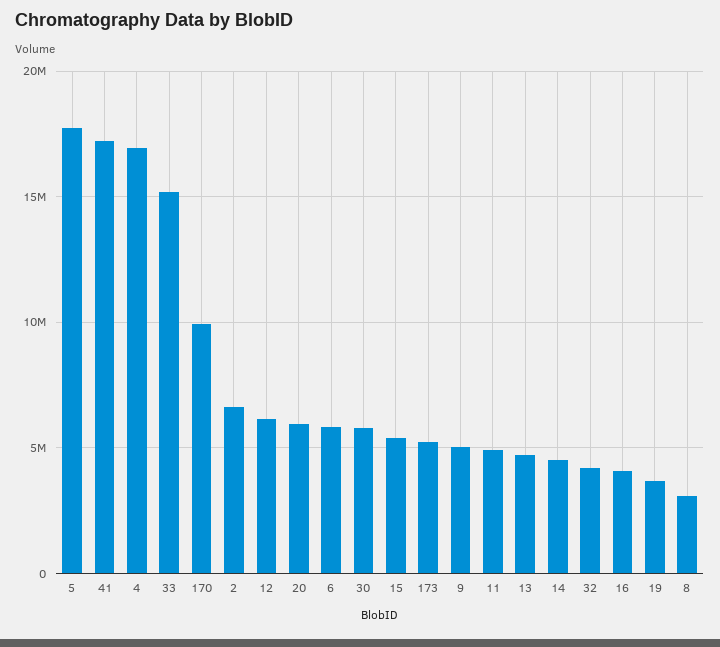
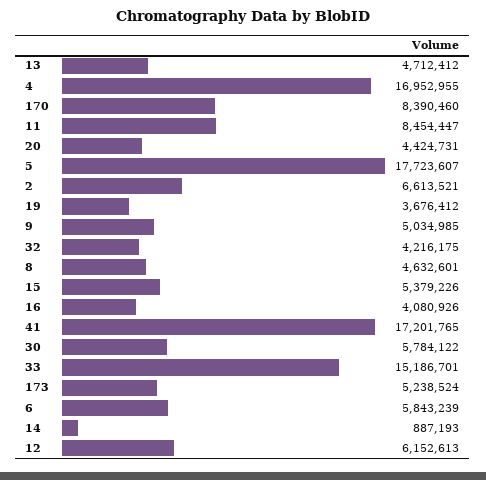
170: 10000000 -> 8390460
20: 6000000 -> 4424731
11: 5000000 -> 8454447
14: 4500000 -> 887193
8: 3000000 -> 4632601

